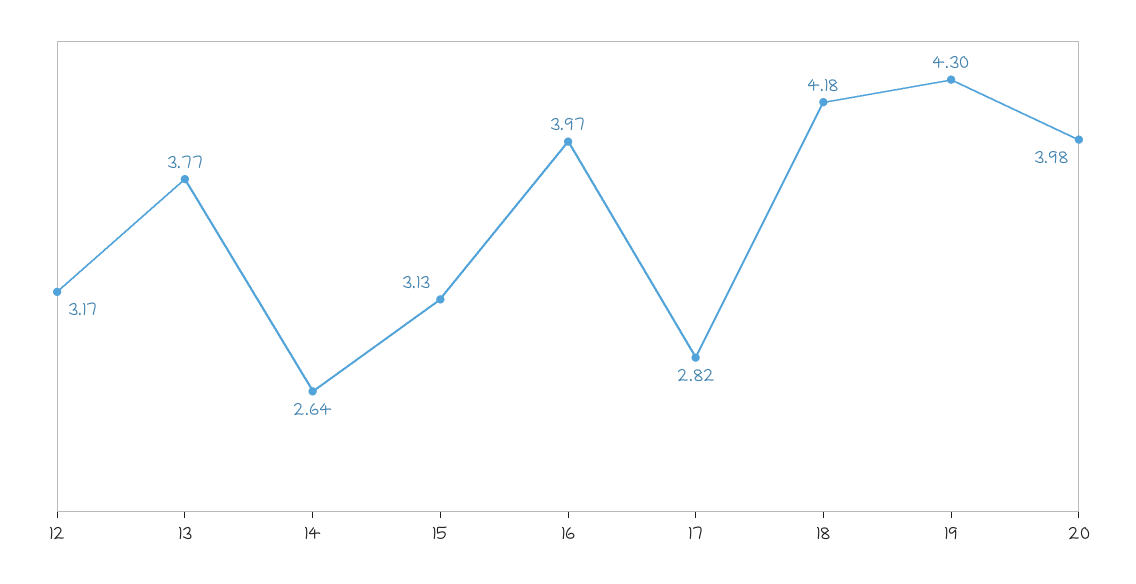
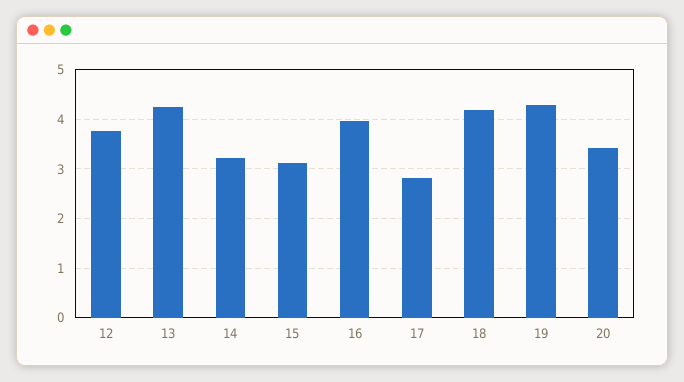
12: 3.17 -> 3.8
13: 3.77 -> 4.2
14: 2.64 -> 3.2
20: 3.98 -> 3.4

